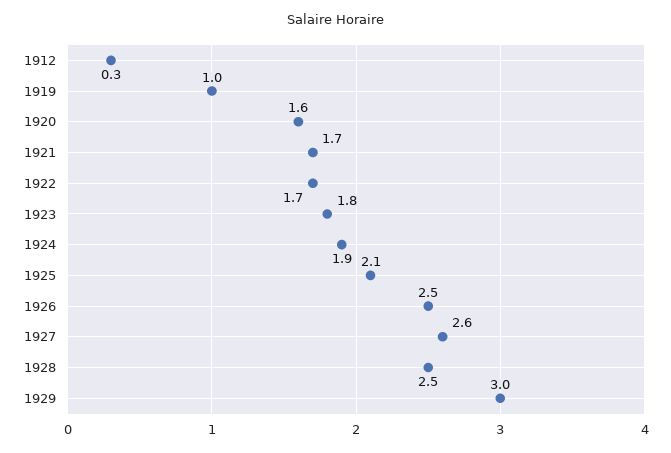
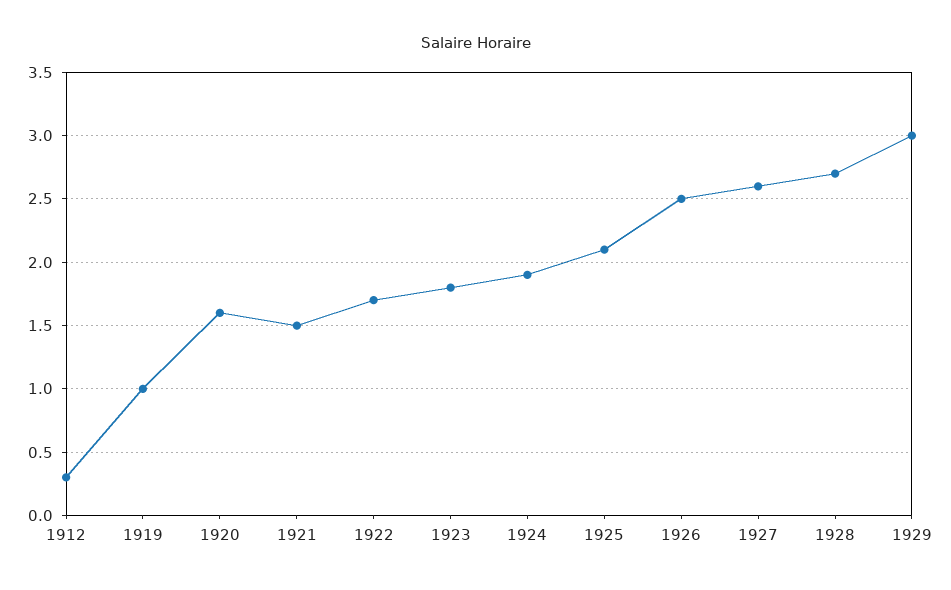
1921: 1.7 -> 1.5
1928: 2.5 -> 2.7

